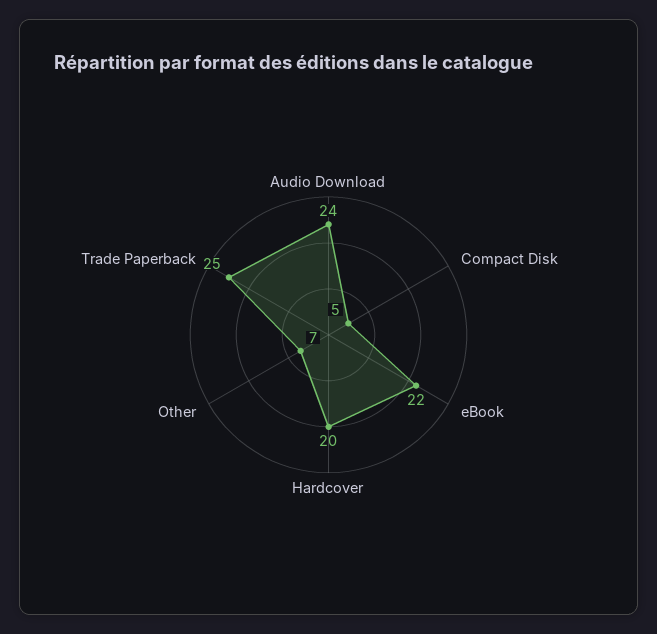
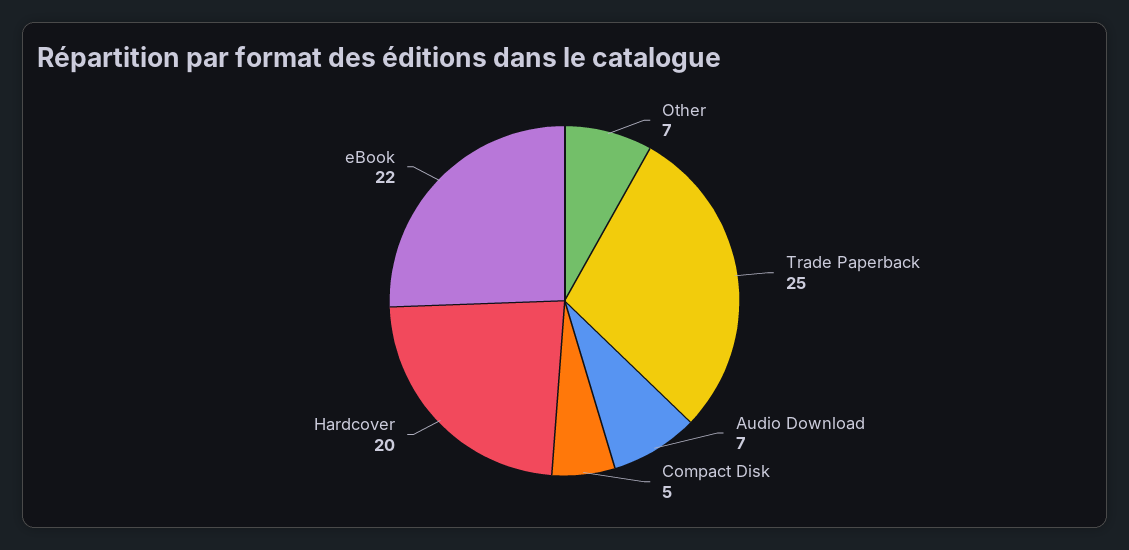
Audio Download: 24 -> 7

